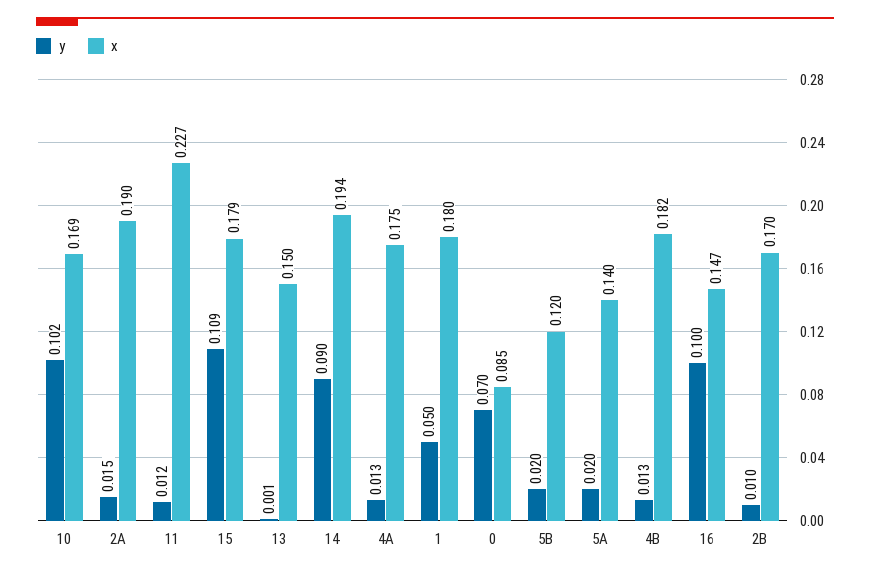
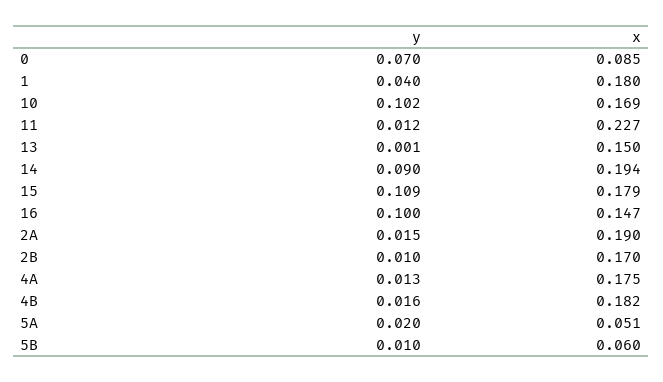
y, 1: 0.05 -> 0.04
y, 5B: 0.02 -> 0.01
x, 5B: 0.12 -> 0.06
x, 5A: 0.14 -> 0.051
y, 4B: 0.013 -> 0.016

